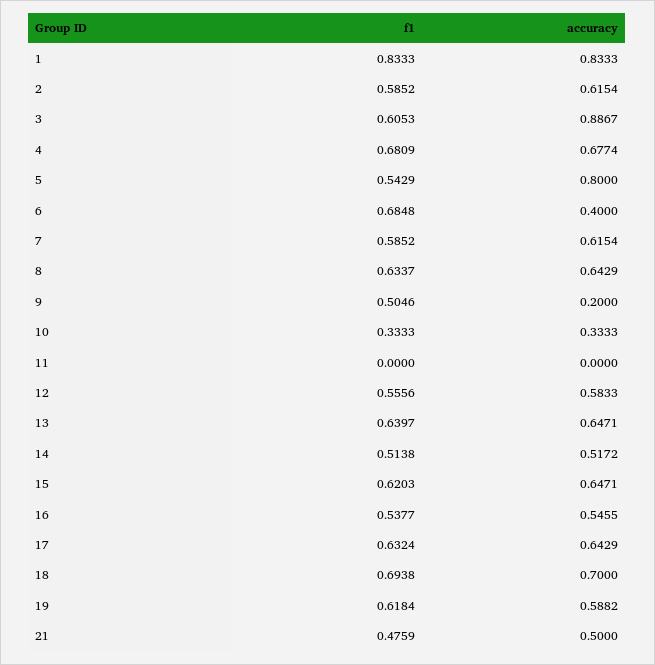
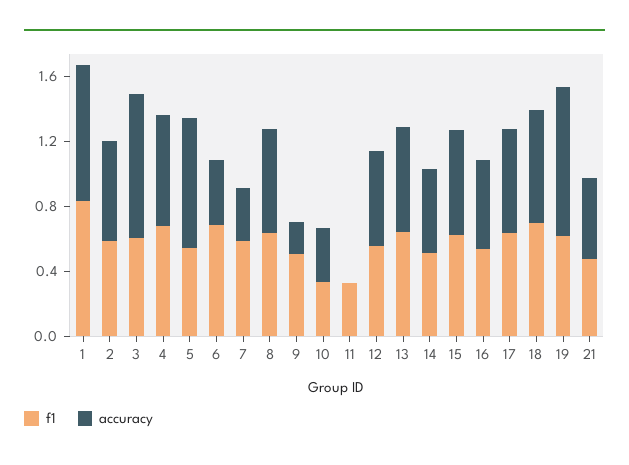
accuracy, 7: 0.6154 -> 0.3
f1, 11: 0 -> 0.3
accuracy, 19: 0.5882 -> 0.9

